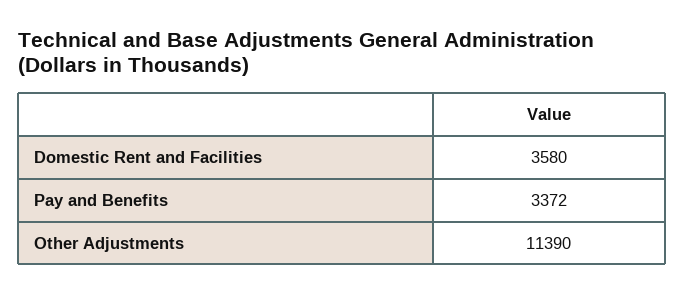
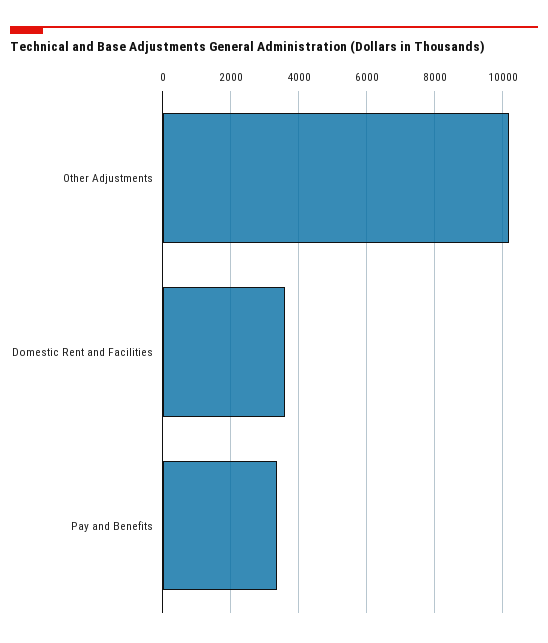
Other Adjustments: 11390 -> 10200

